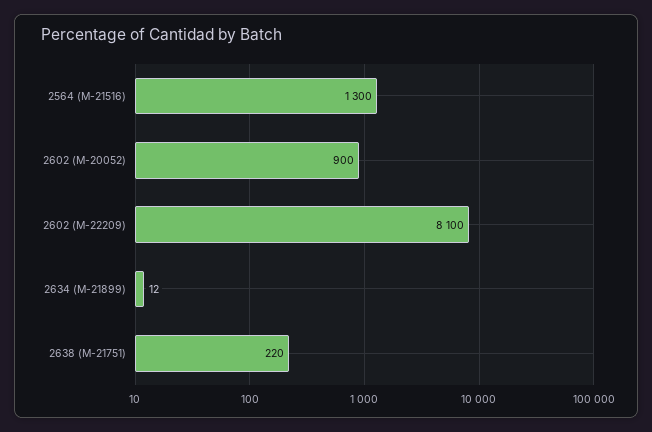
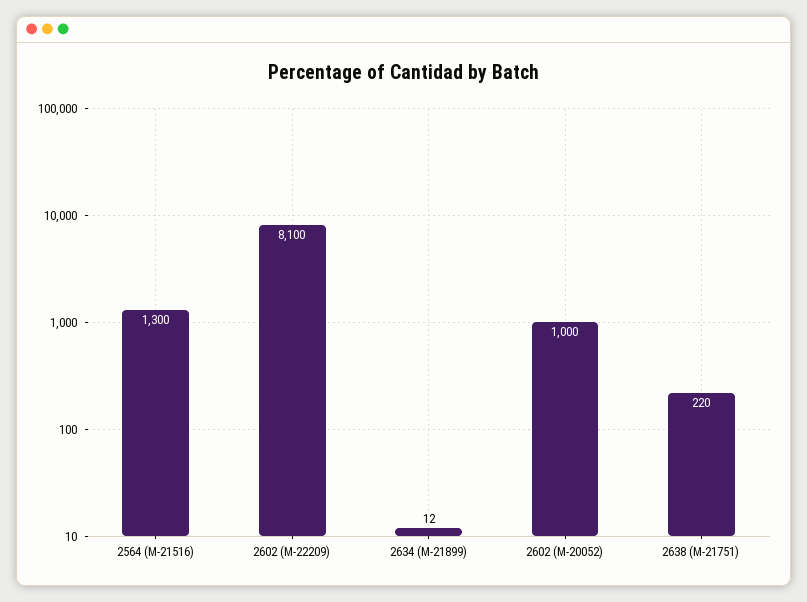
2602 (M-20052): 900 -> 1000

